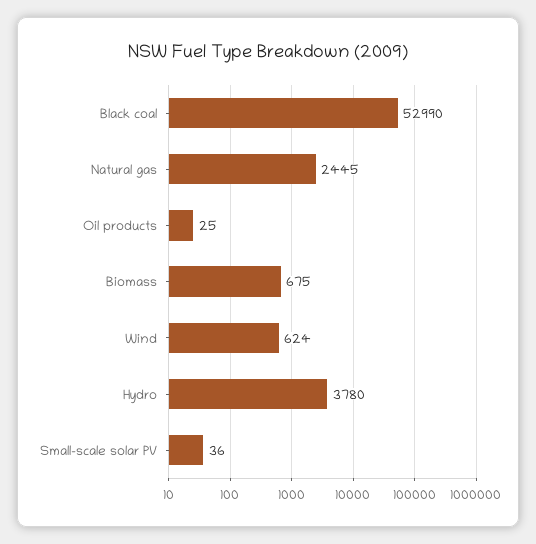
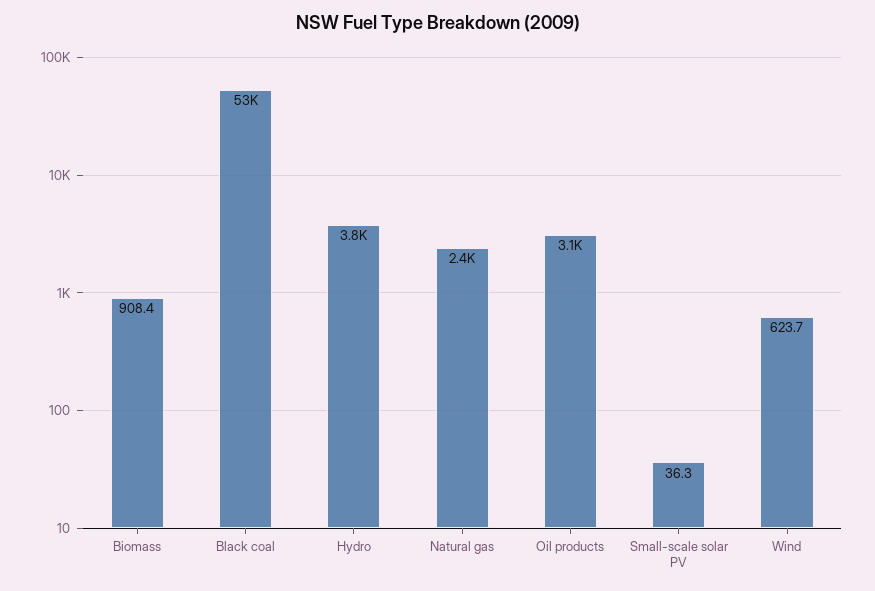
Oil products: 25 -> 3100
Biomass: 675 -> 908.4

